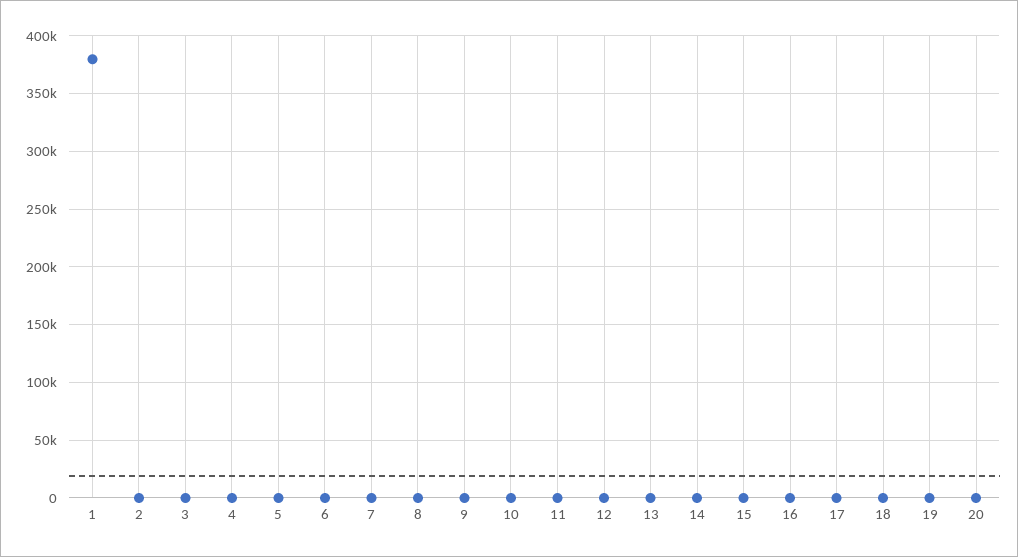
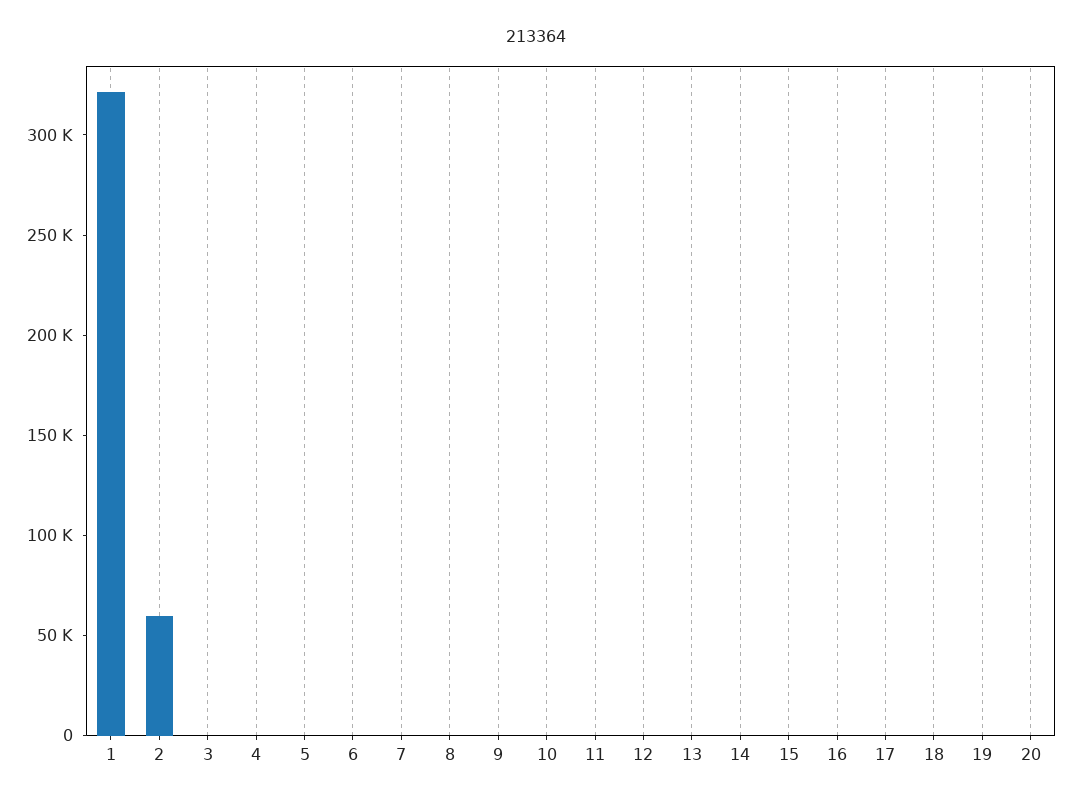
1: 380000 -> 320000
2: 0 -> 60000

